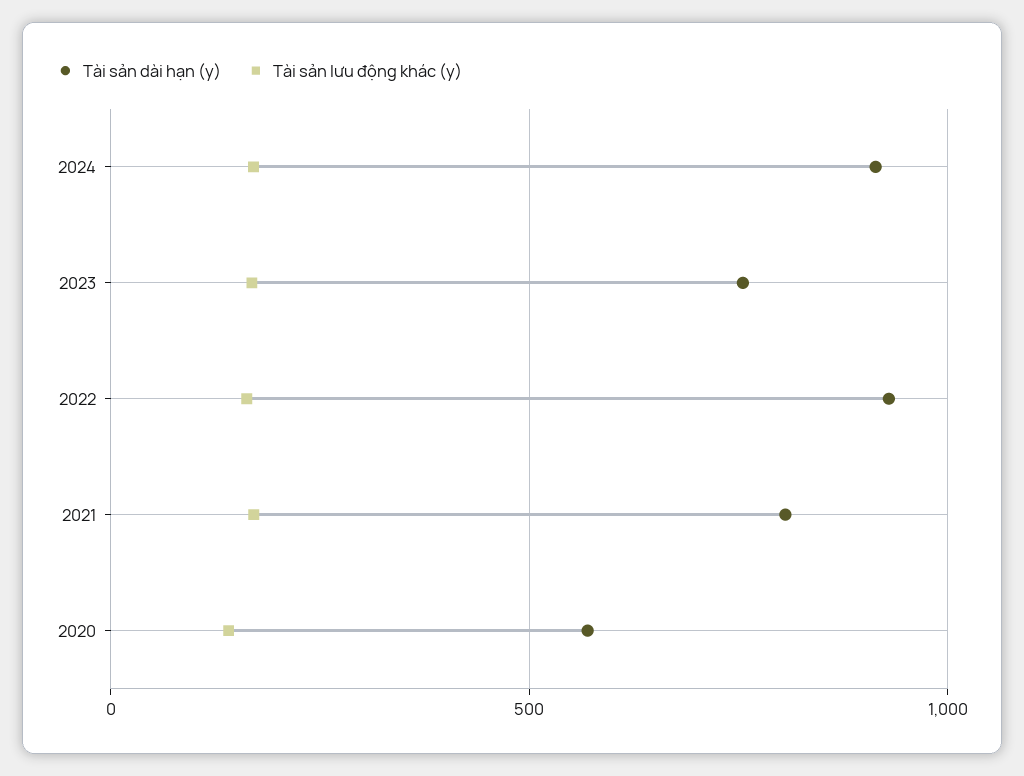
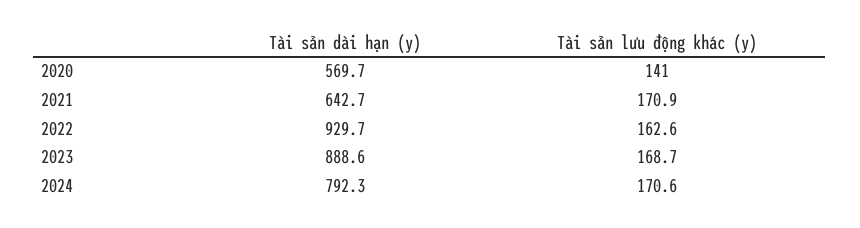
Tài sản dài hạn (y), 2024: 900 -> 792.3
Tài sản dài hạn (y), 2023: 750 -> 888.6
Tài sản dài hạn (y), 2021: 800 -> 642.7

